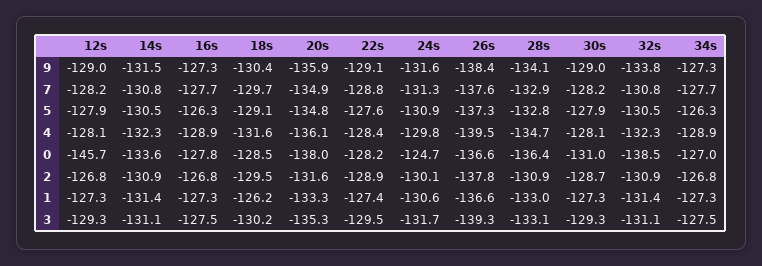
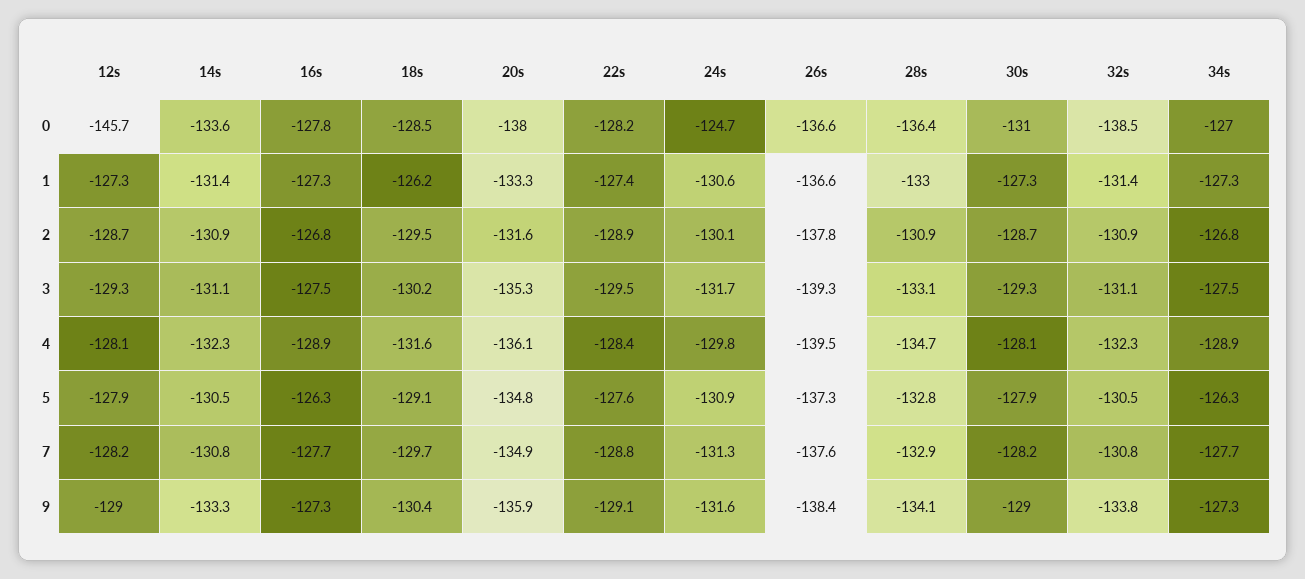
14s, 9: -131.5 -> -133.3
12s, 2: -126.8 -> -128.7

